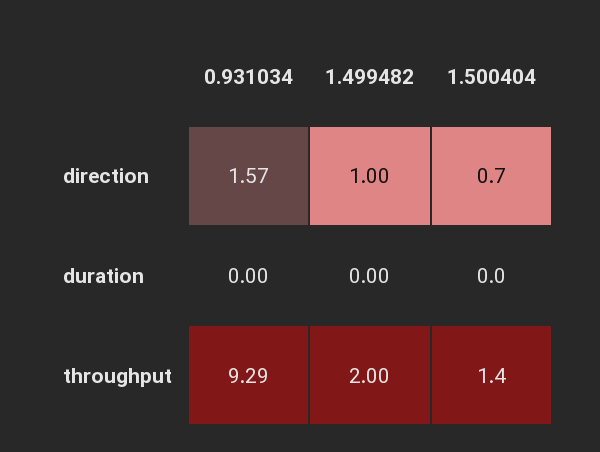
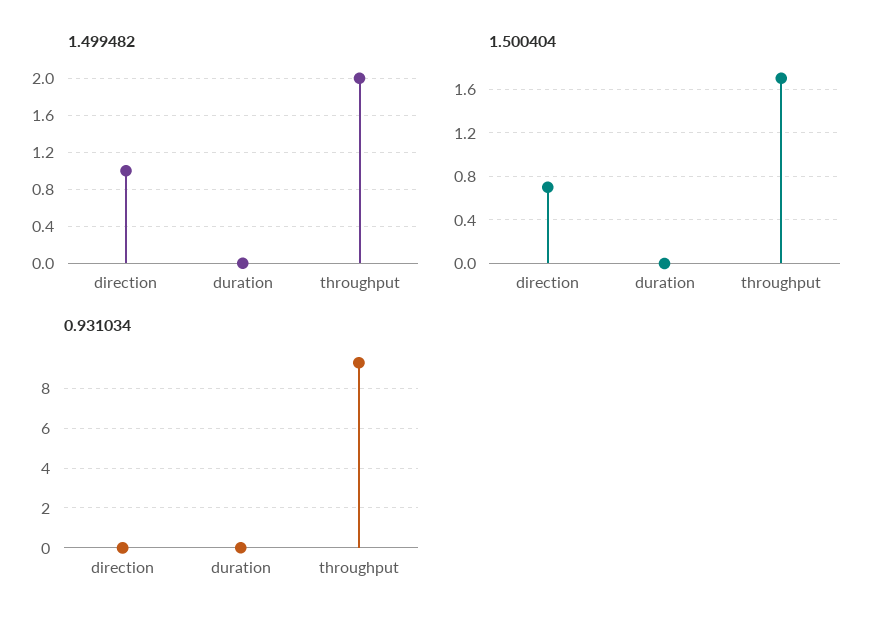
0.931034, direction: 1.57 -> 0
1.500404, throughput: 1.4 -> 1.7

